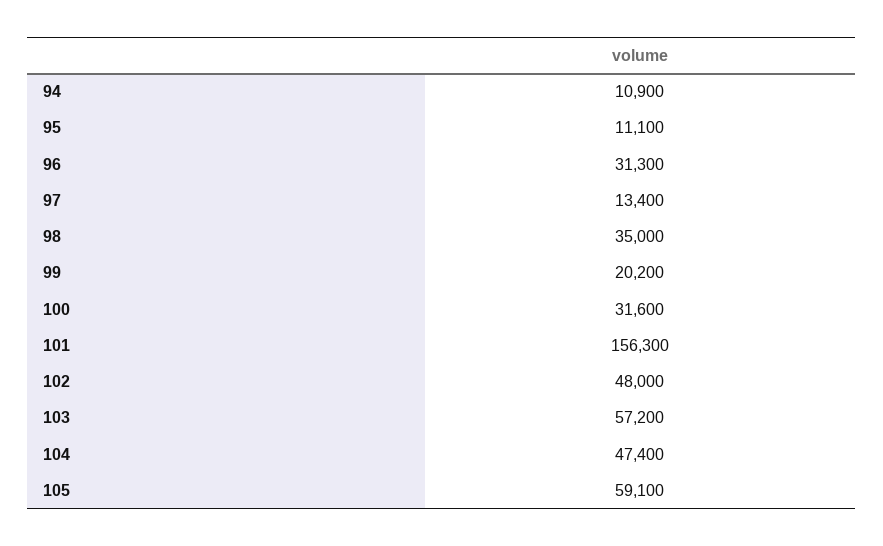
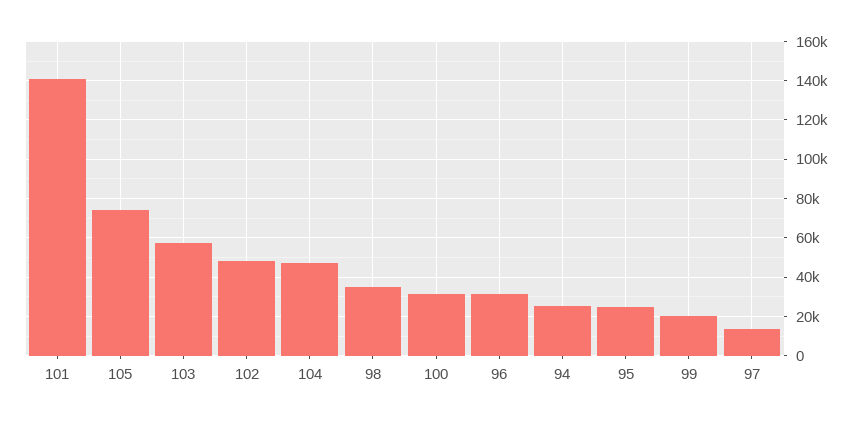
94: 10900 -> 25000
95: 11100 -> 25000
101: 156300 -> 140000
105: 59100 -> 75000

